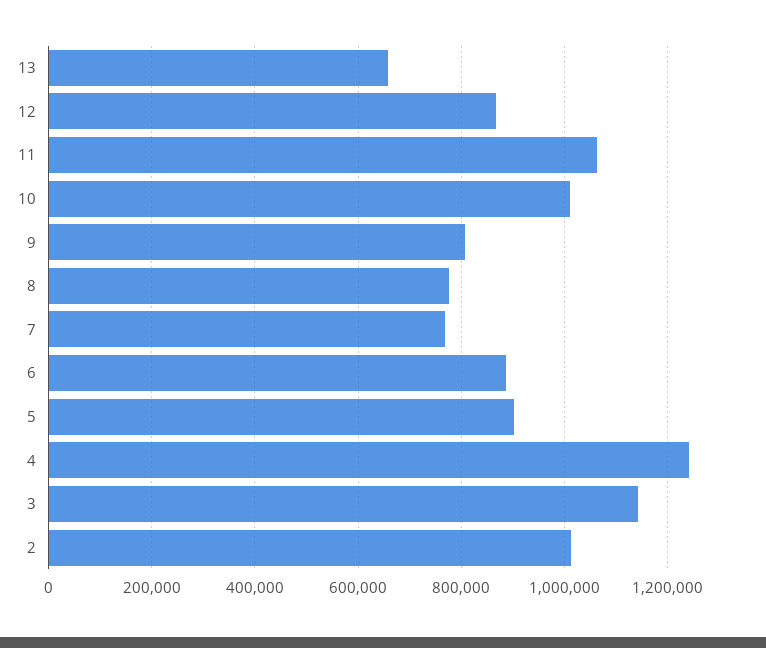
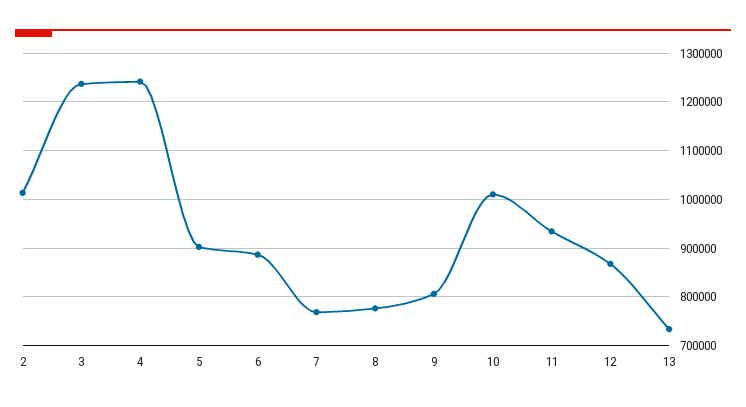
13: 660000 -> 740000
11: 1060000 -> 940000
3: 1140000 -> 1240000

